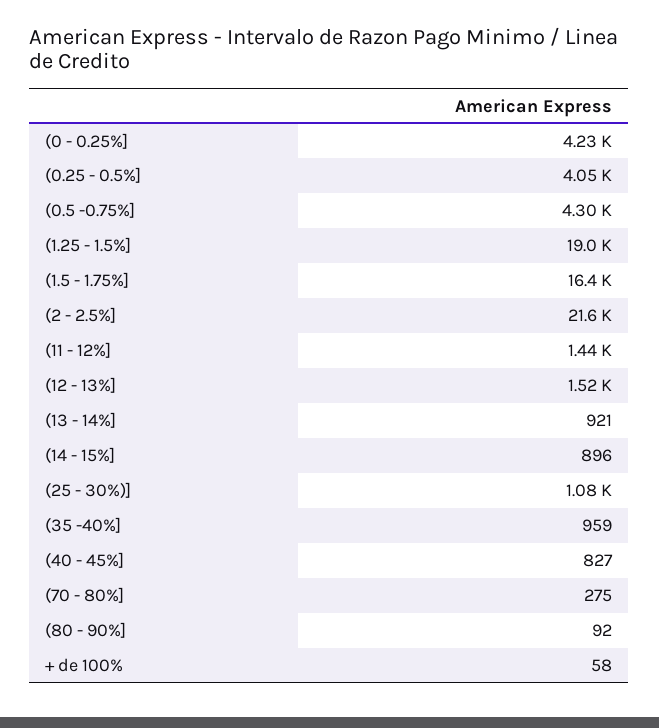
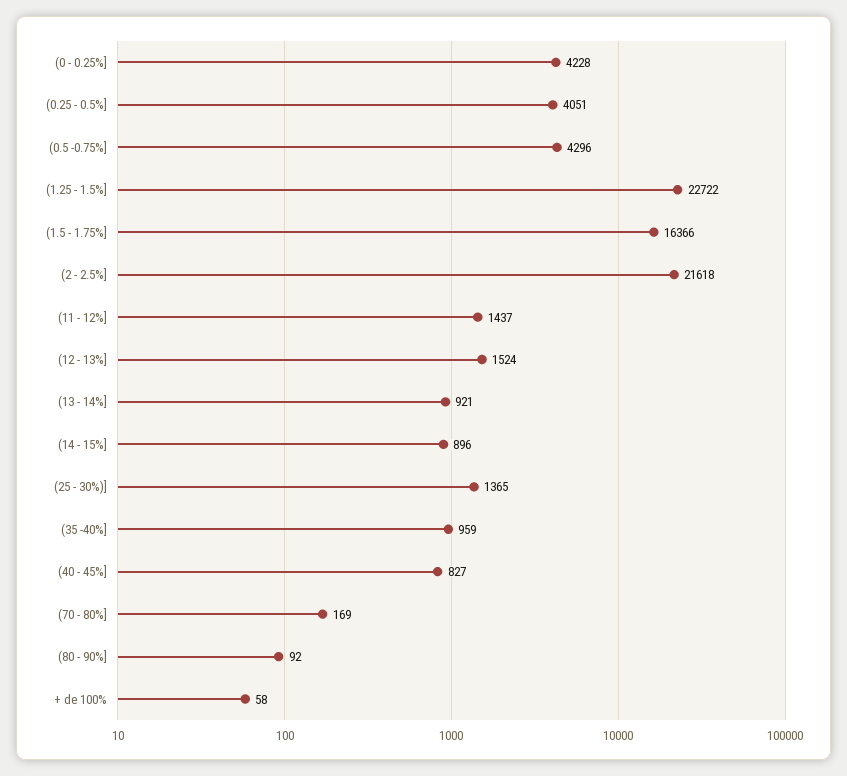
(1.25 - 1.5%]: 19000 -> 22722
(25 - 30%)]: 1080 -> 1365
(70 - 80%]: 275 -> 169

